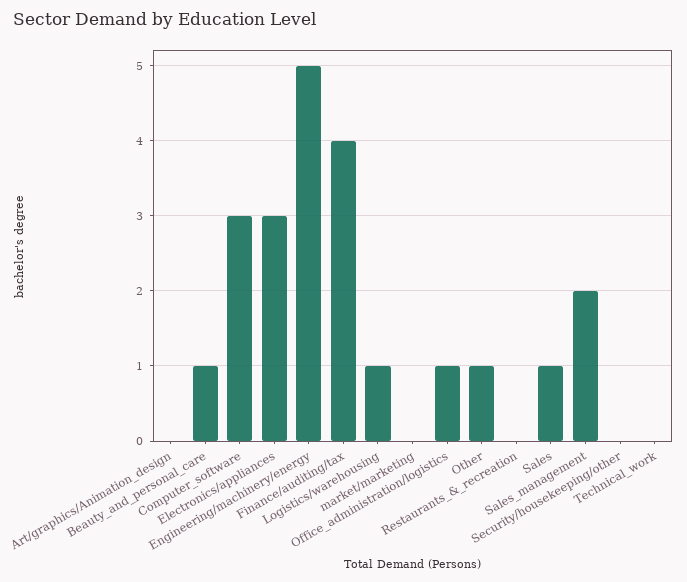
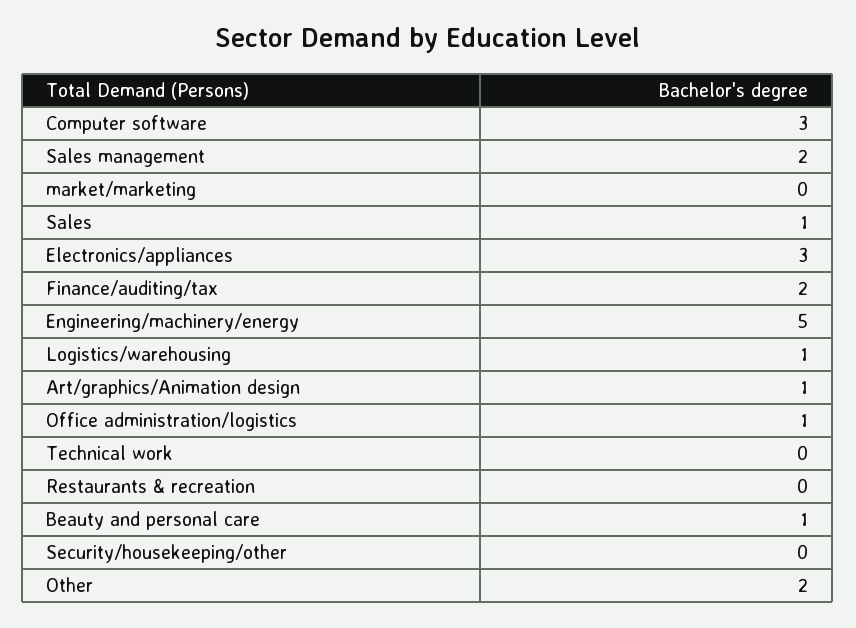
Art/graphics/Animation_design: 0 -> 1
Finance/auditing/tax: 4 -> 2
Other: 1 -> 2

